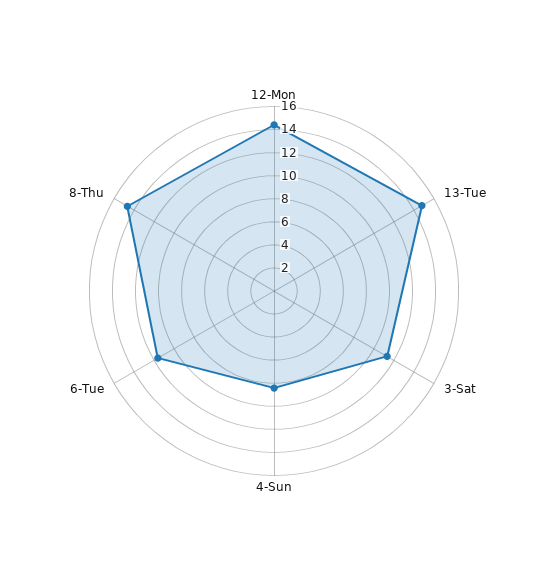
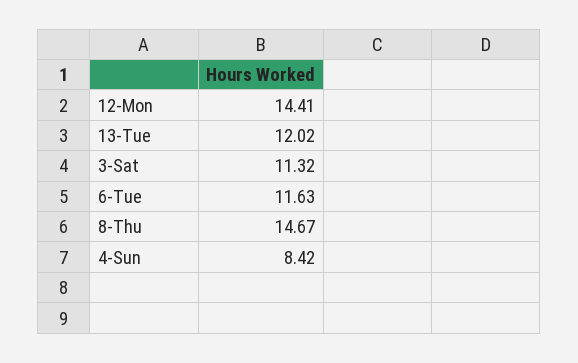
13-Tue: 15 -> 12.02

